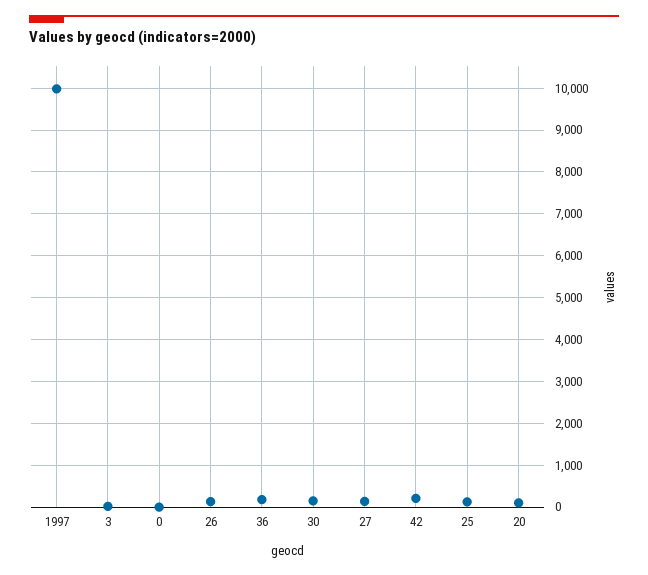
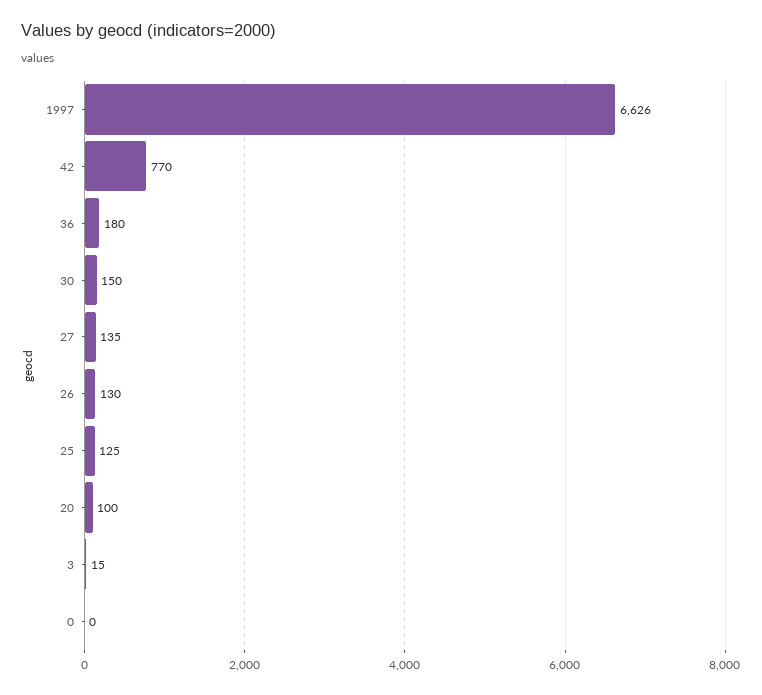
1997: 10000 -> 6626
42: 200 -> 770

